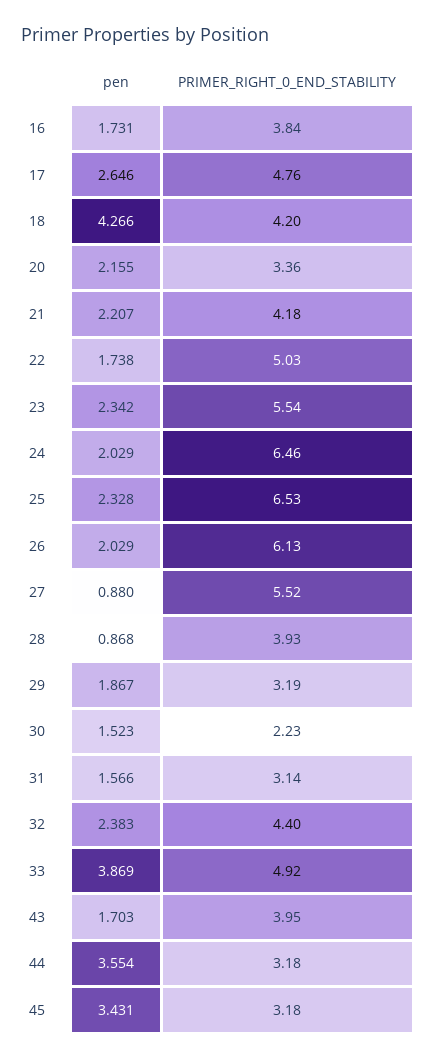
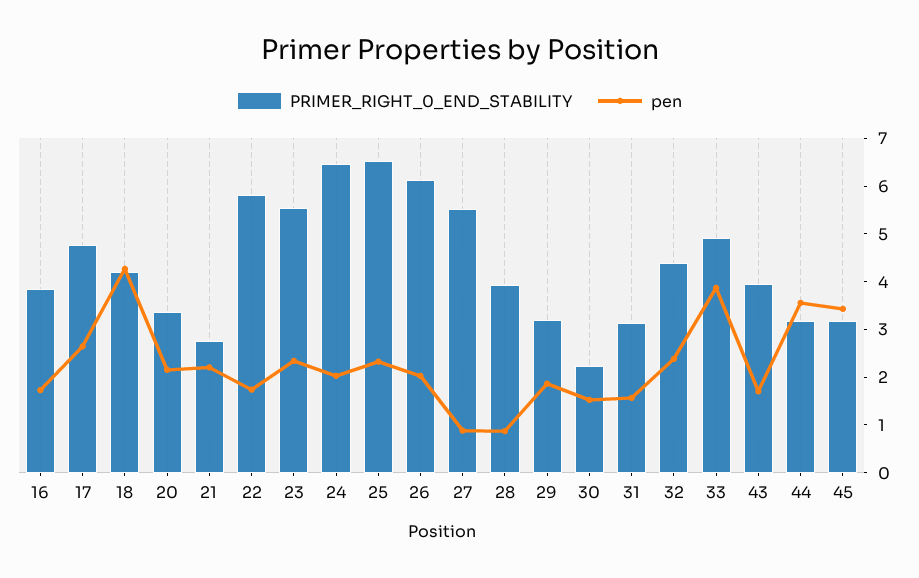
PRIMER_RIGHT_0_END_STABILITY, 21: 4.18 -> 2.8
PRIMER_RIGHT_0_END_STABILITY, 22: 5.03 -> 5.8

